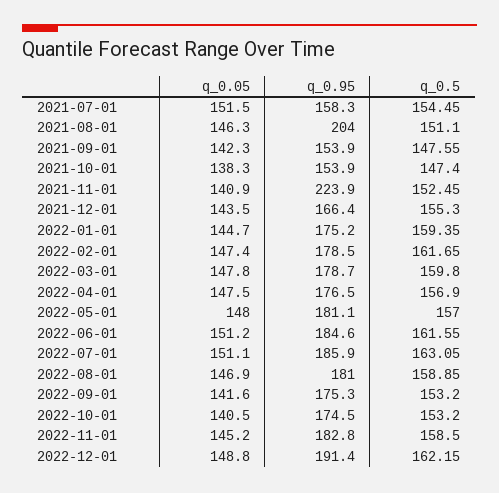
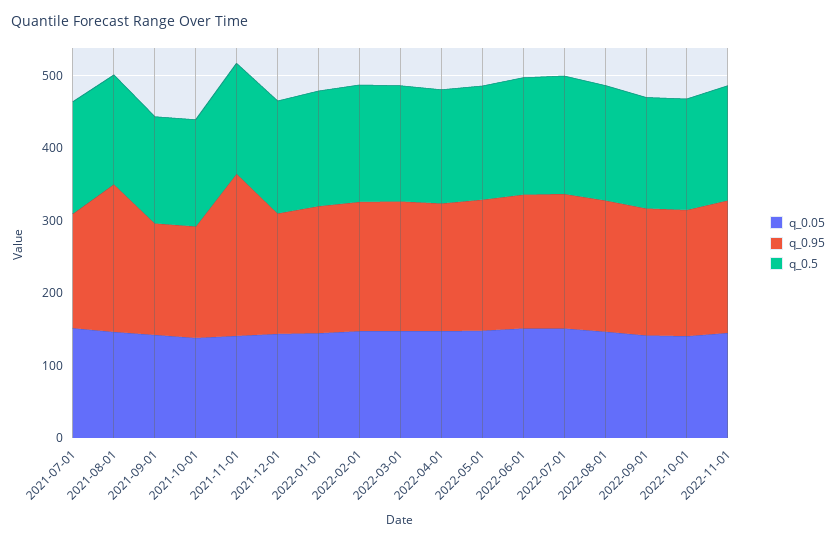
q_0.05, 2022-12-01: 148.8 -> none
q_0.95, 2022-12-01: 191.4 -> none
q_0.5, 2022-12-01: 162.15 -> none

